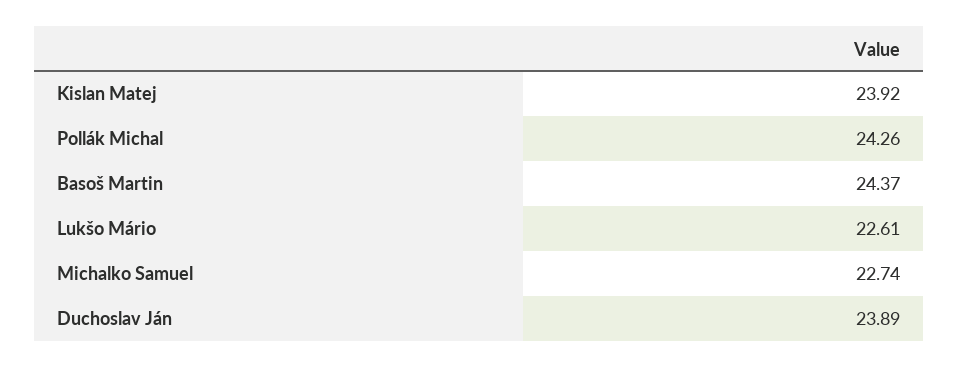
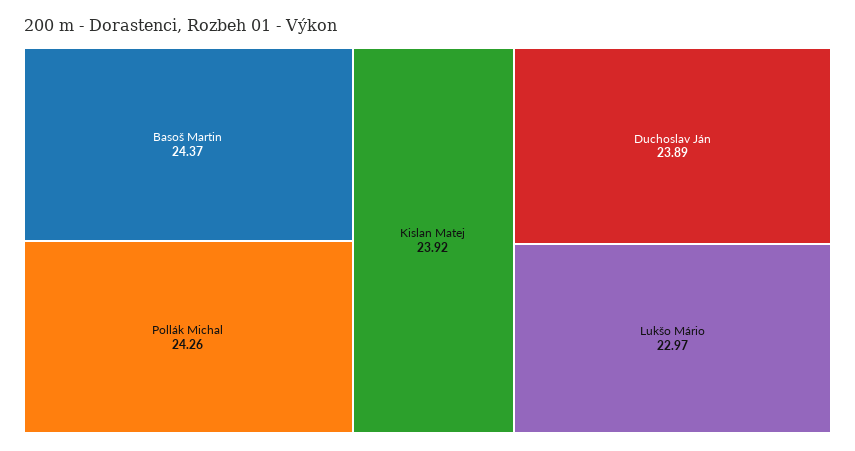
Lukšo Mário: 22.61 -> 22.97
Michalko Samuel: 22.74 -> none

